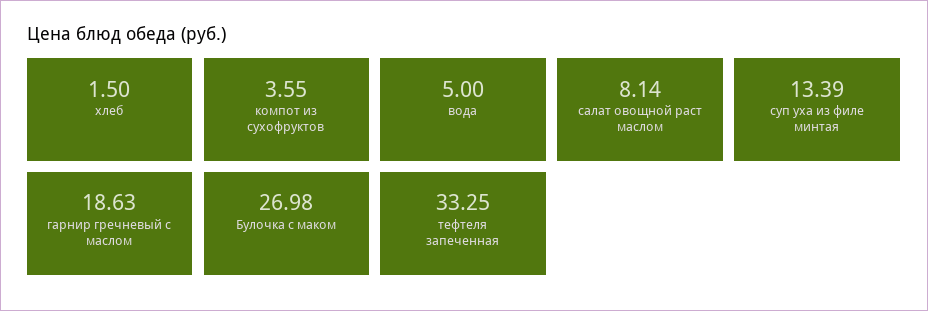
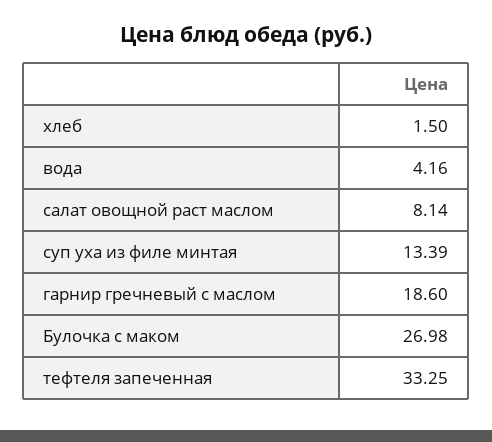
компот из сухофруктов: 3.55 -> none
вода: 5 -> 4.16
гарнир гречневый с маслом: 18.63 -> 18.6

